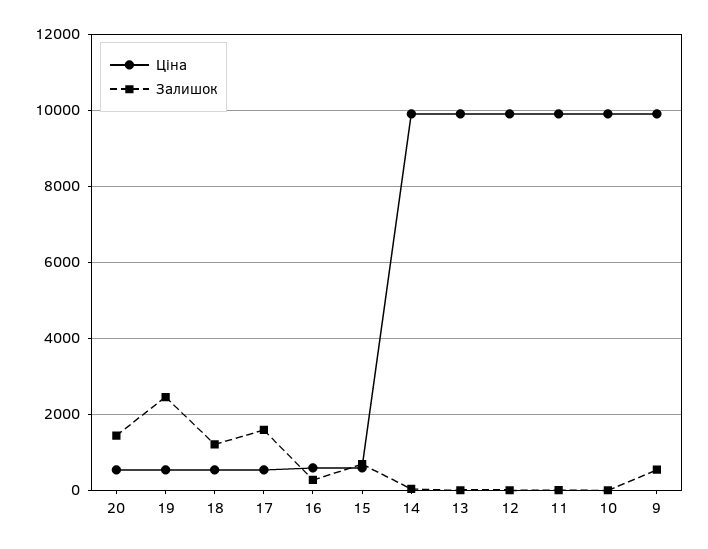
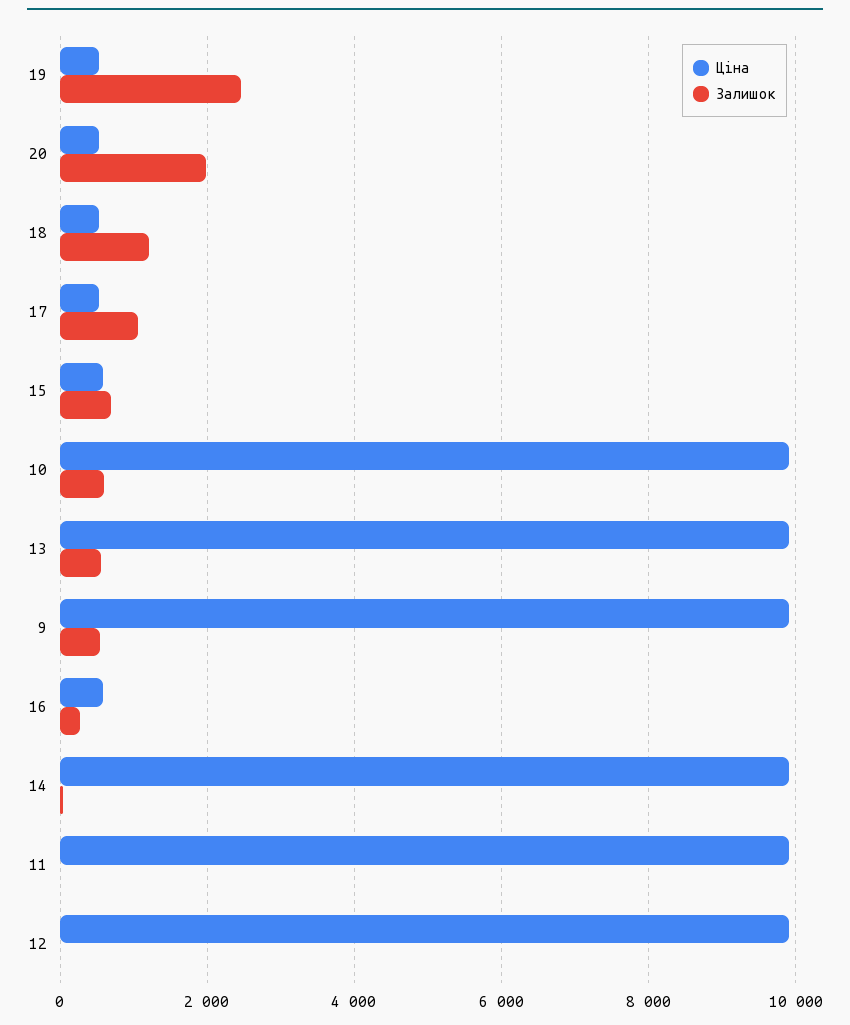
Залишок, 20: 1400 -> 2000
Залишок, 17: 1600 -> 1000
Залишок, 13: 0 -> 600
Залишок, 10: 0 -> 600

